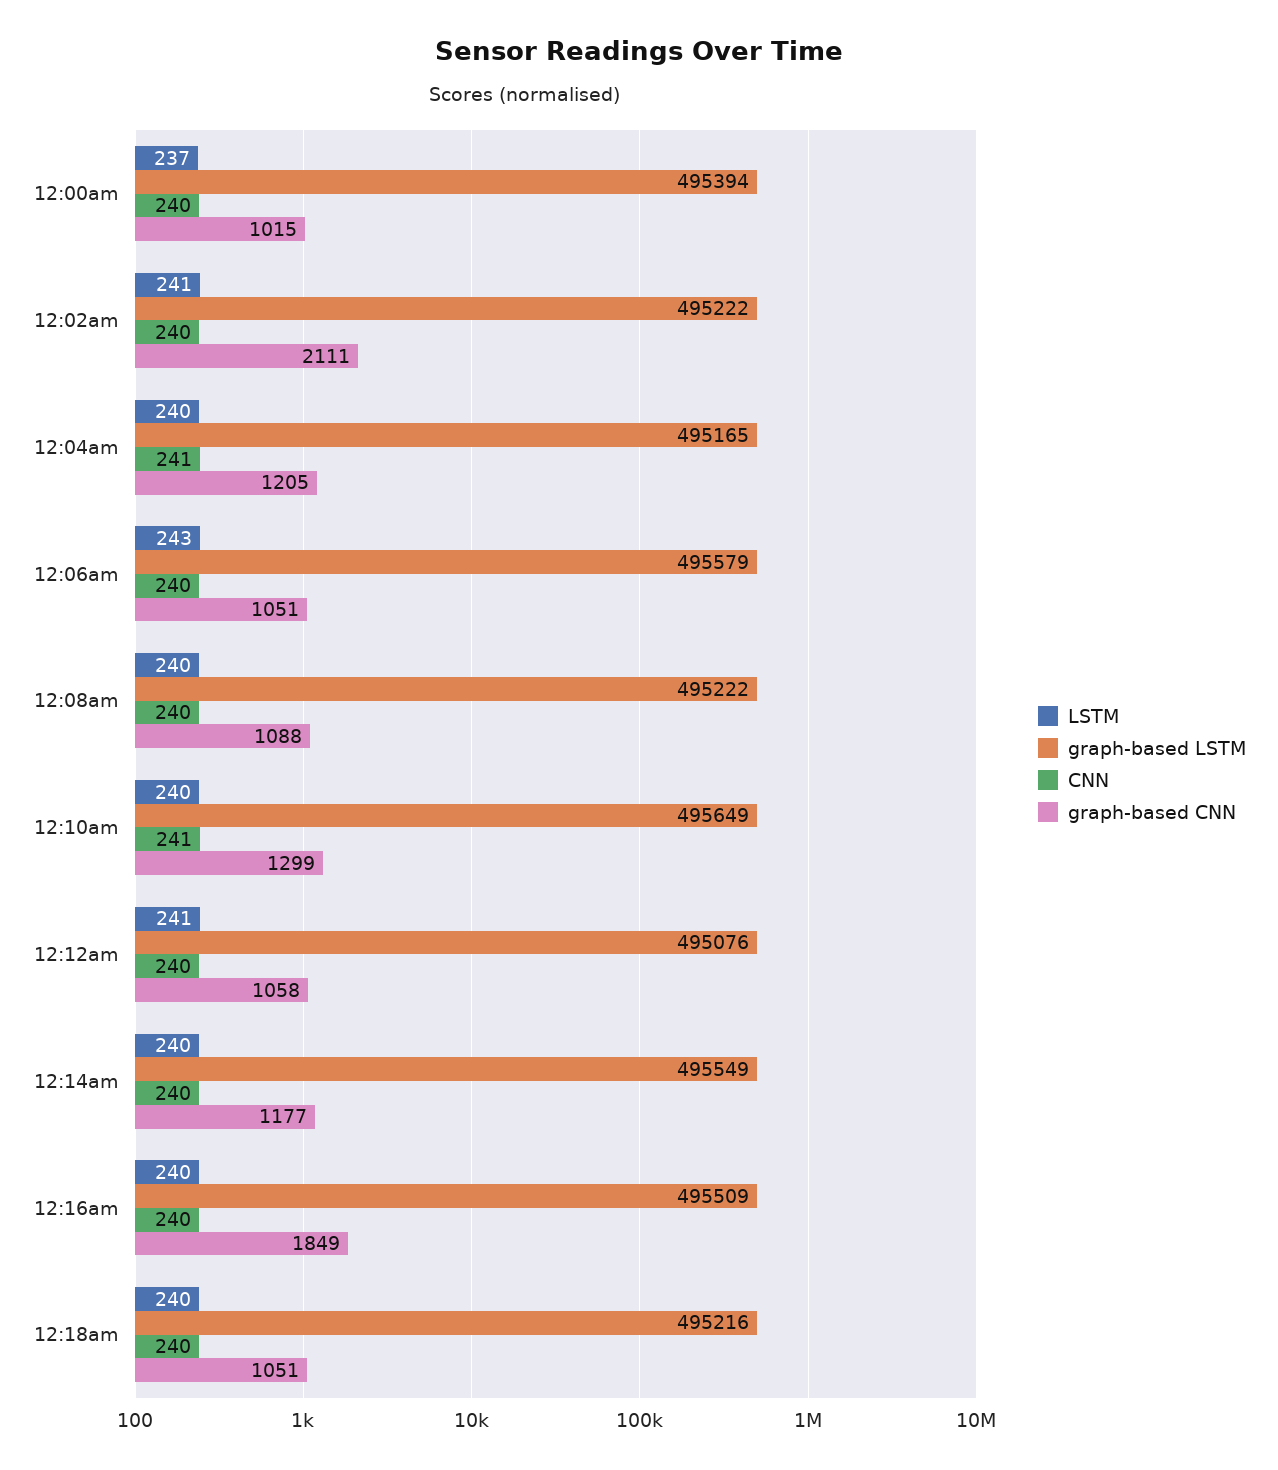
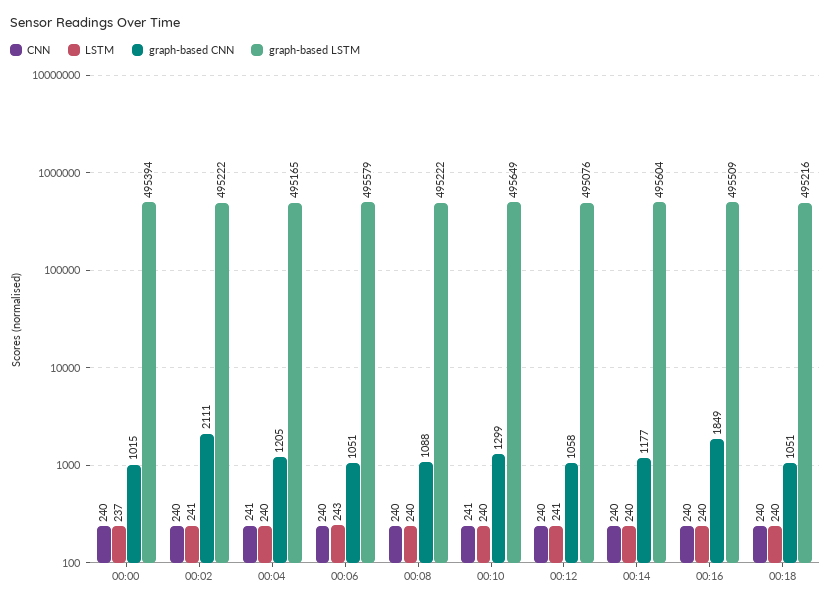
graph-based LSTM, 12:14am: 495549 -> 495604

